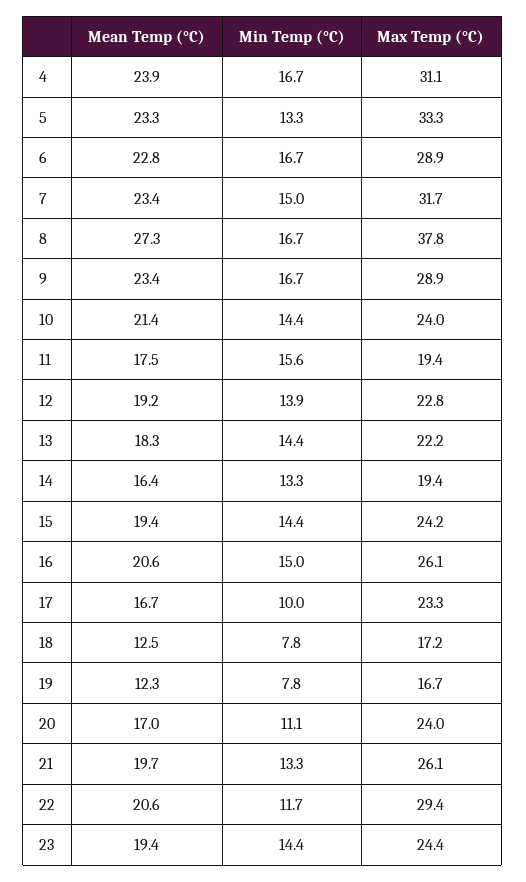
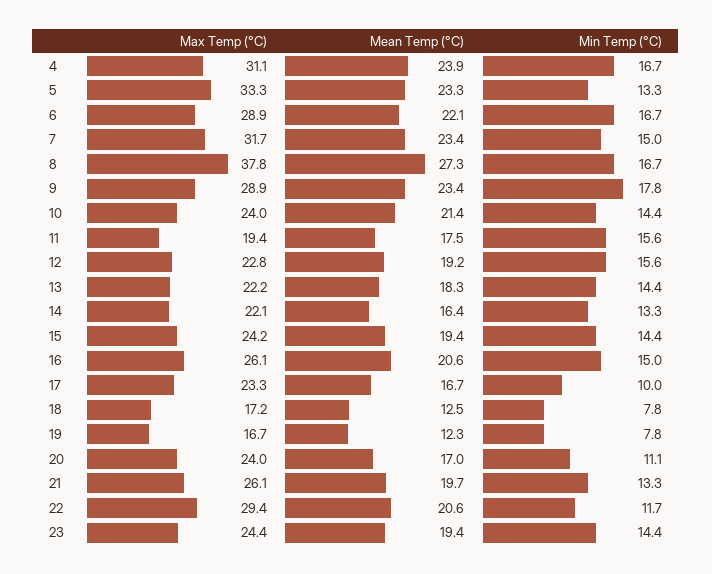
Mean Temp (°C), 6: 22.8 -> 22.1
Min Temp (°C), 9: 16.7 -> 17.8
Min Temp (°C), 12: 13.9 -> 15.6
Max Temp (°C), 14: 19.4 -> 22.1

